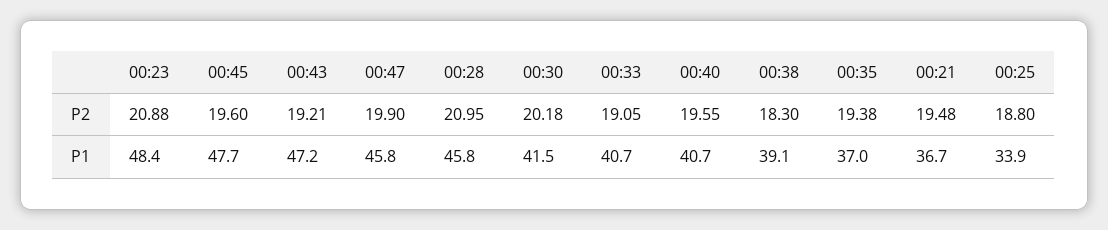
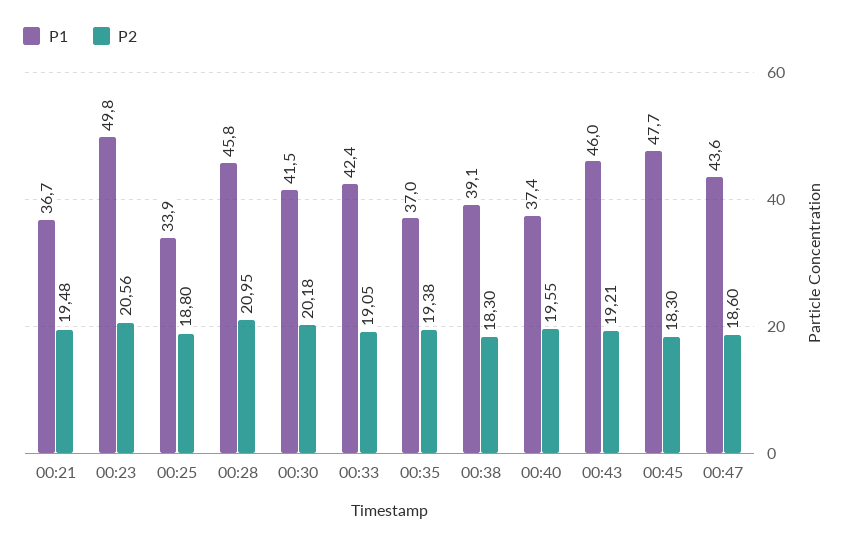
P2, 00:23: 20.88 -> 20.56
P2, 00:45: 19.6 -> 18.3
P2, 00:47: 19.9 -> 18.6
P1, 00:23: 48.4 -> 49.8
P1, 00:43: 47.2 -> 46
P1, 00:47: 45.8 -> 43.6
P1, 00:33: 40.7 -> 42.4
P1, 00:40: 40.7 -> 37.4

